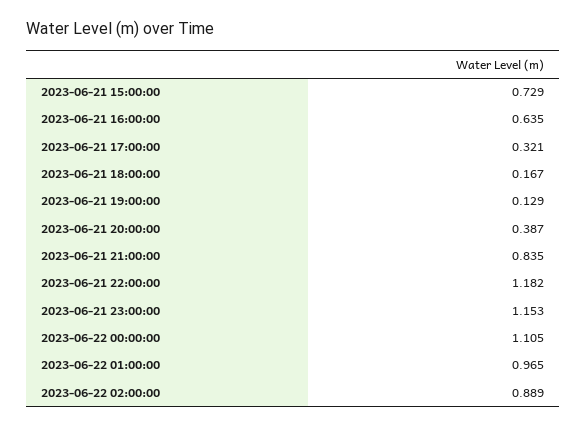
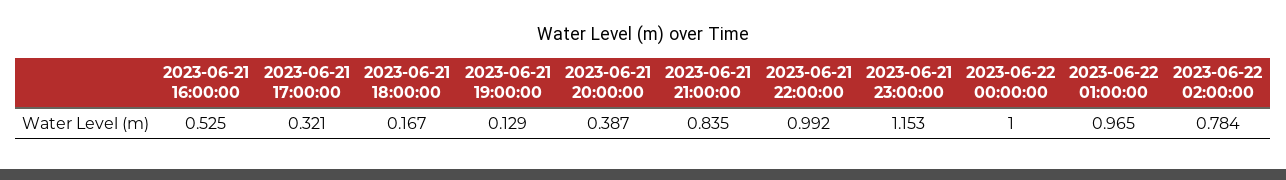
2023-06-21 15:00:00: 0.729 -> none
2023-06-21 16:00:00: 0.635 -> 0.525
2023-06-21 22:00:00: 1.182 -> 0.992
2023-06-22 00:00:00: 1.105 -> 1
2023-06-22 02:00:00: 0.889 -> 0.784

